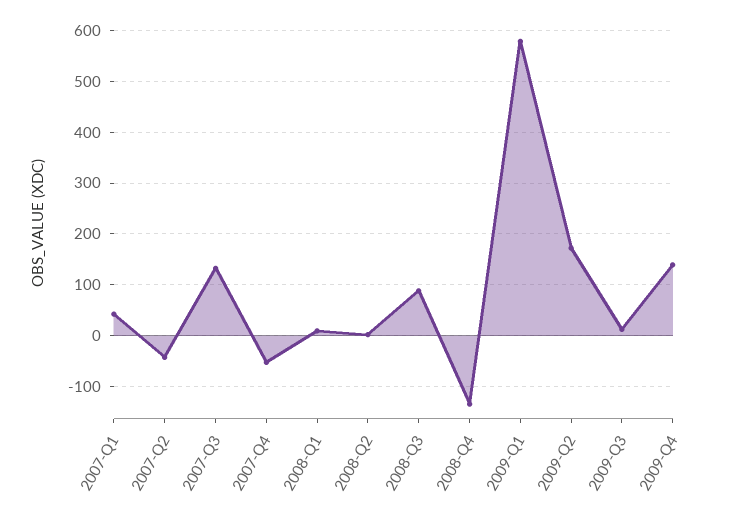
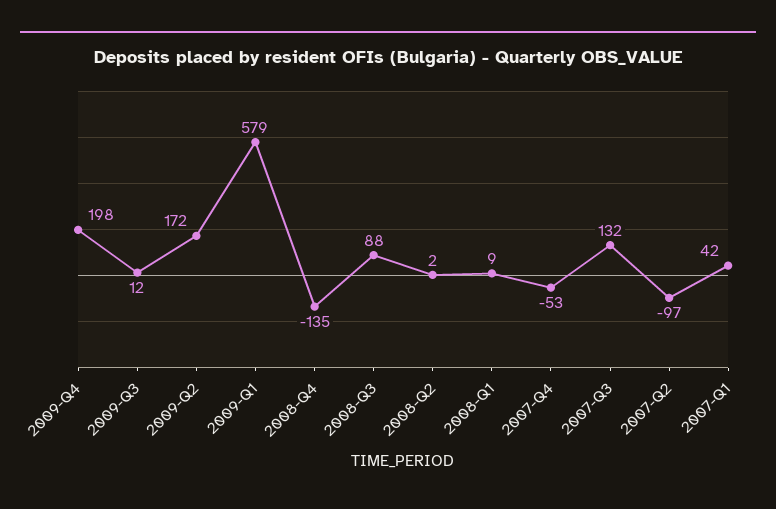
2007-Q2: -40 -> -97
2009-Q4: 140 -> 198

